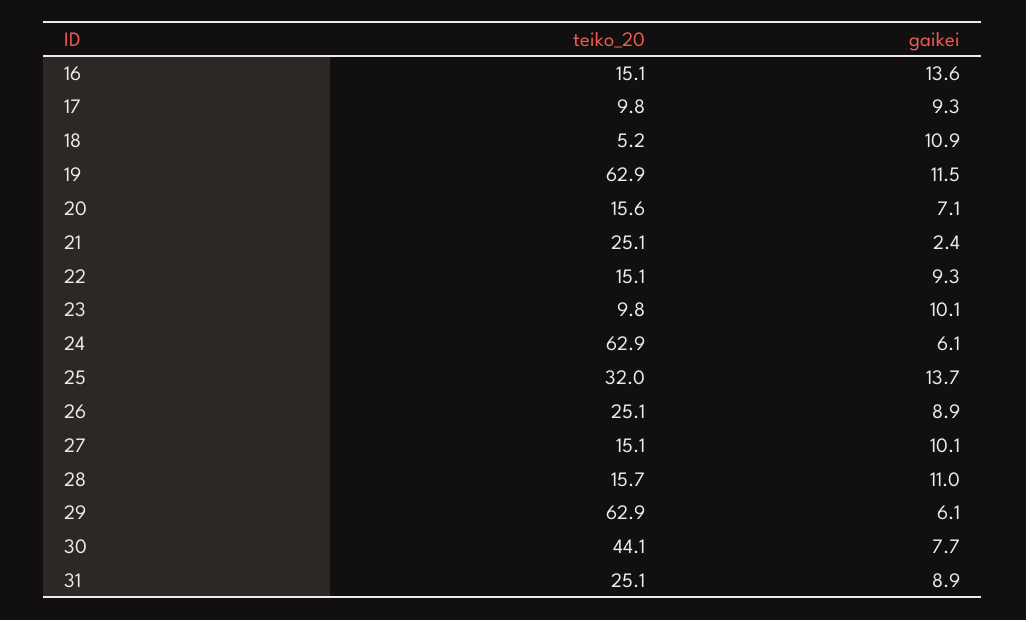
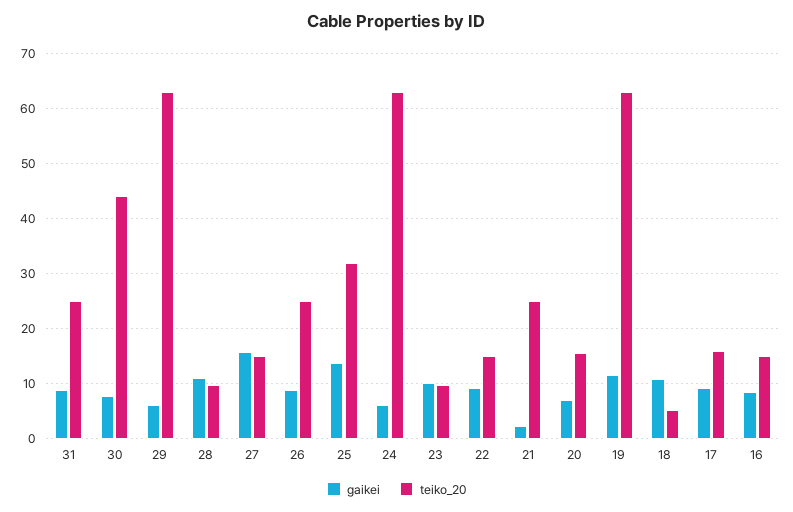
gaikei, 16: 13.6 -> 8
teiko_20, 17: 9.8 -> 16
gaikei, 27: 10.1 -> 16
teiko_20, 28: 15.7 -> 10

